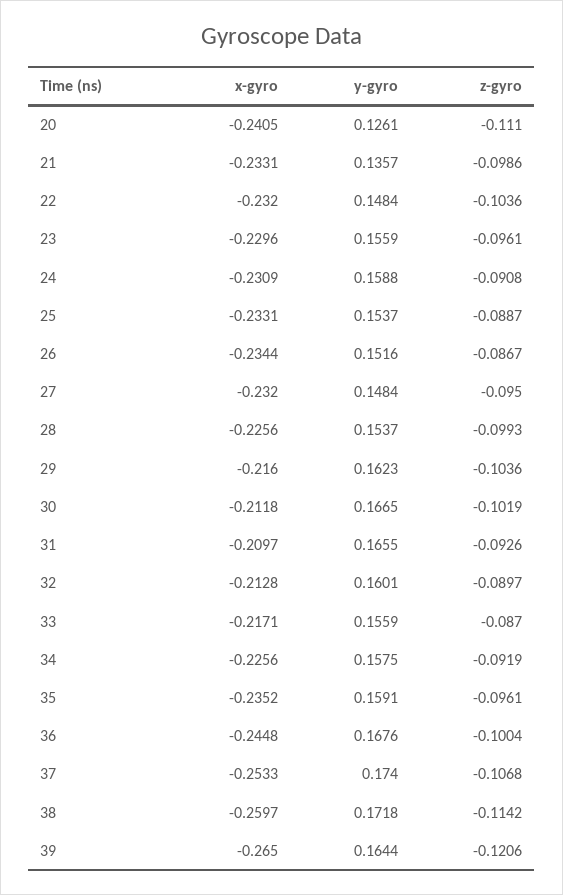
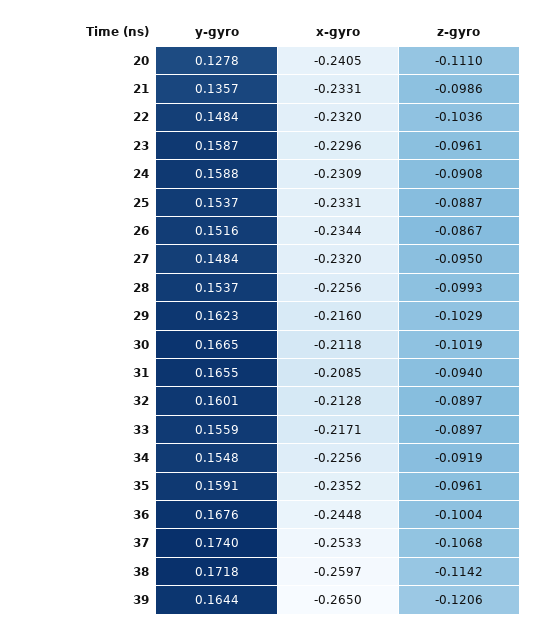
y-gyro, 20: 0.1261 -> 0.1278
y-gyro, 23: 0.1559 -> 0.1587
z-gyro, 29: -0.1036 -> -0.1029
x-gyro, 31: -0.2097 -> -0.2085
z-gyro, 31: -0.0926 -> -0.094
z-gyro, 33: -0.087 -> -0.0897
y-gyro, 34: 0.1575 -> 0.1548

